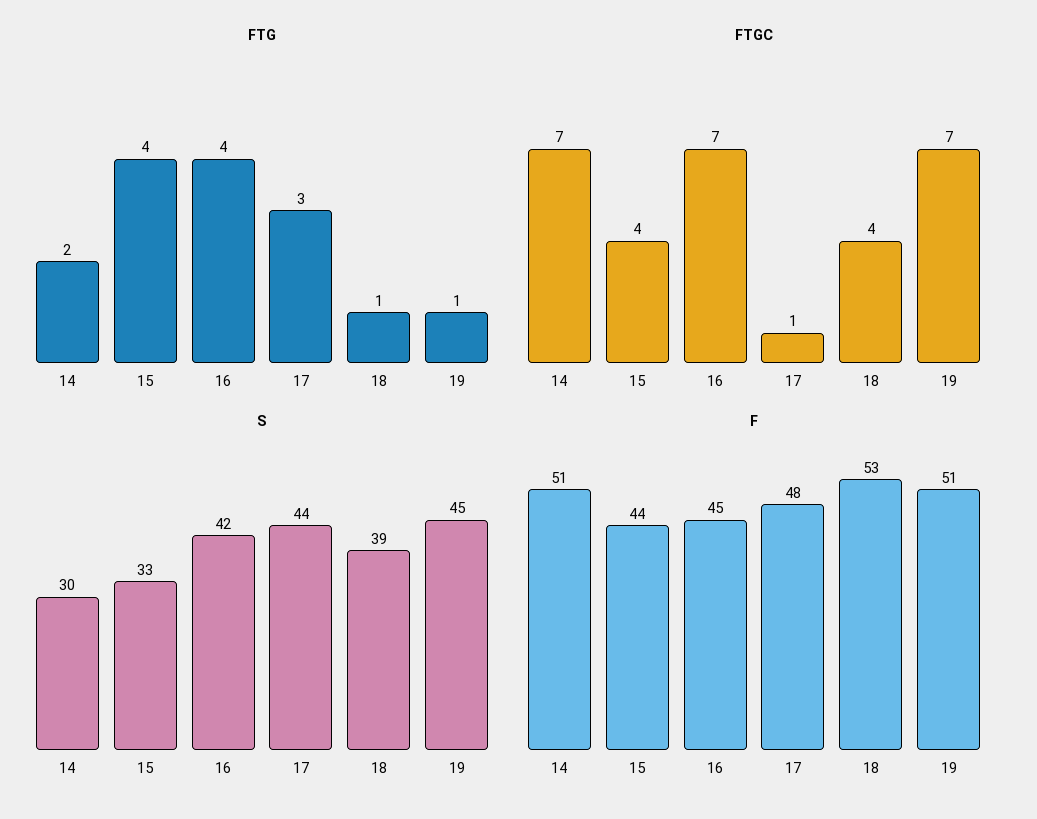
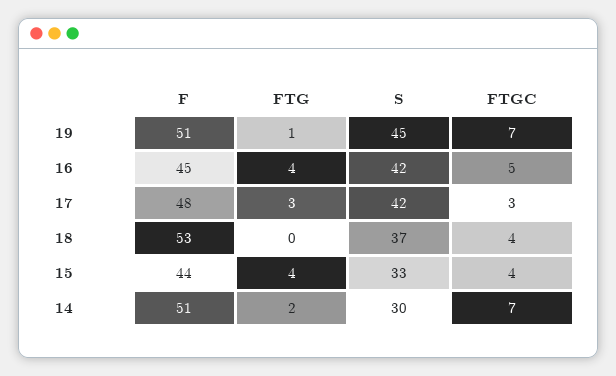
FTG, 18: 1 -> 0
FTGC, 16: 7 -> 5
FTGC, 17: 1 -> 3
S, 17: 44 -> 42
S, 18: 39 -> 37

